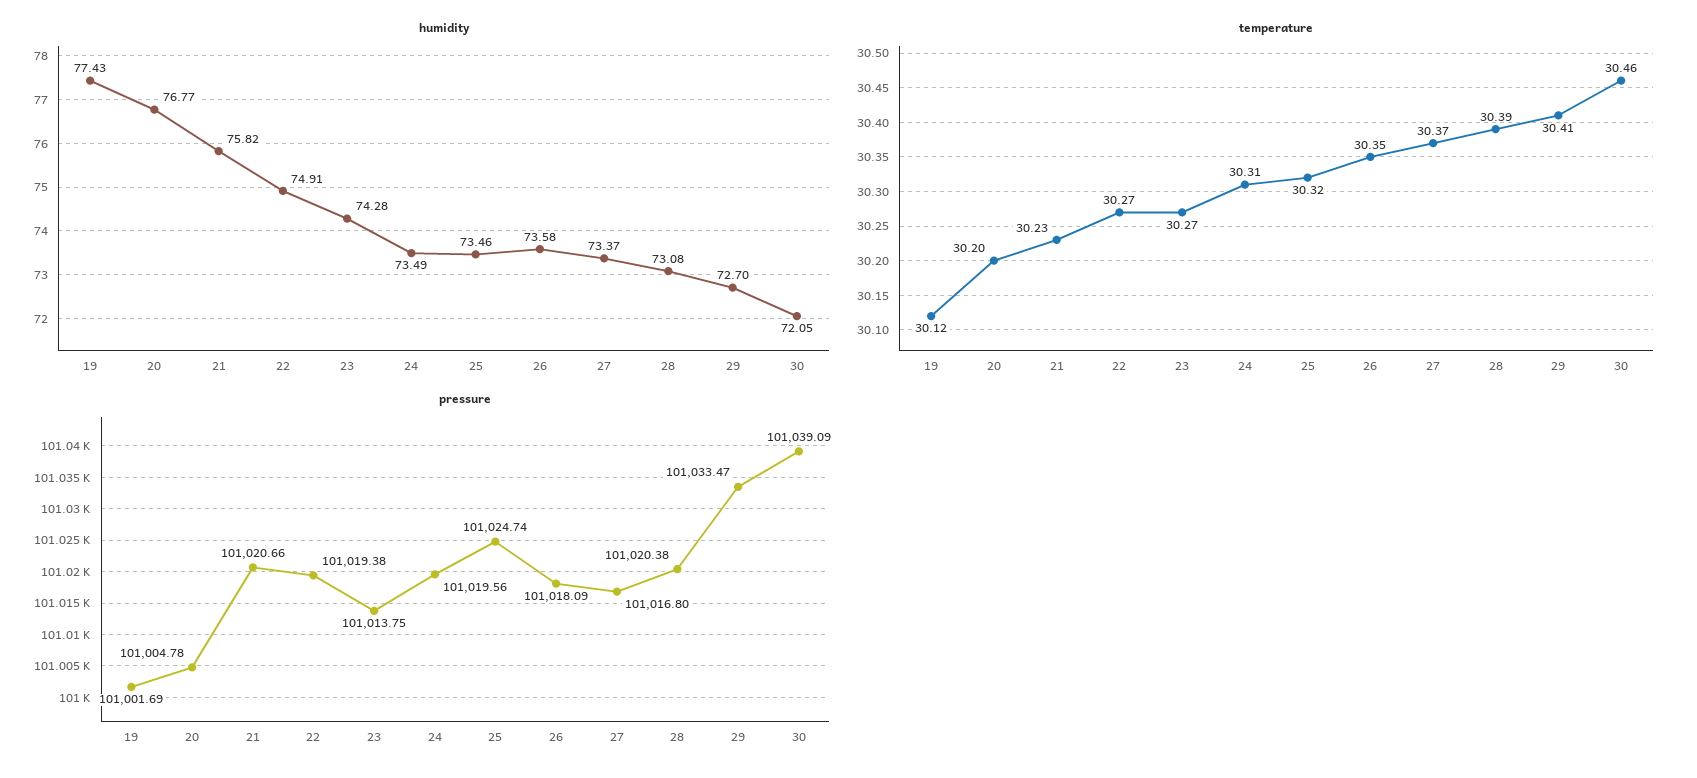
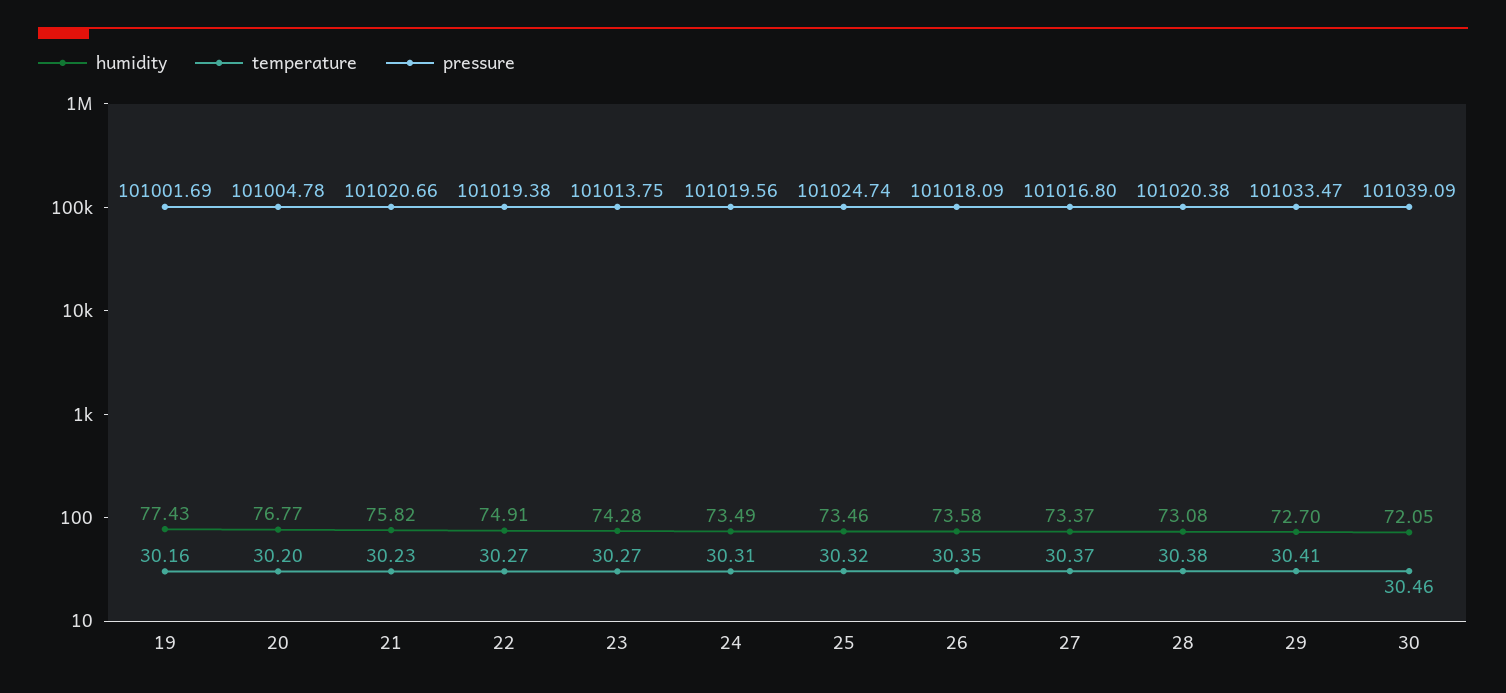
temperature, 19: 30.12 -> 30.16
temperature, 28: 30.39 -> 30.38

